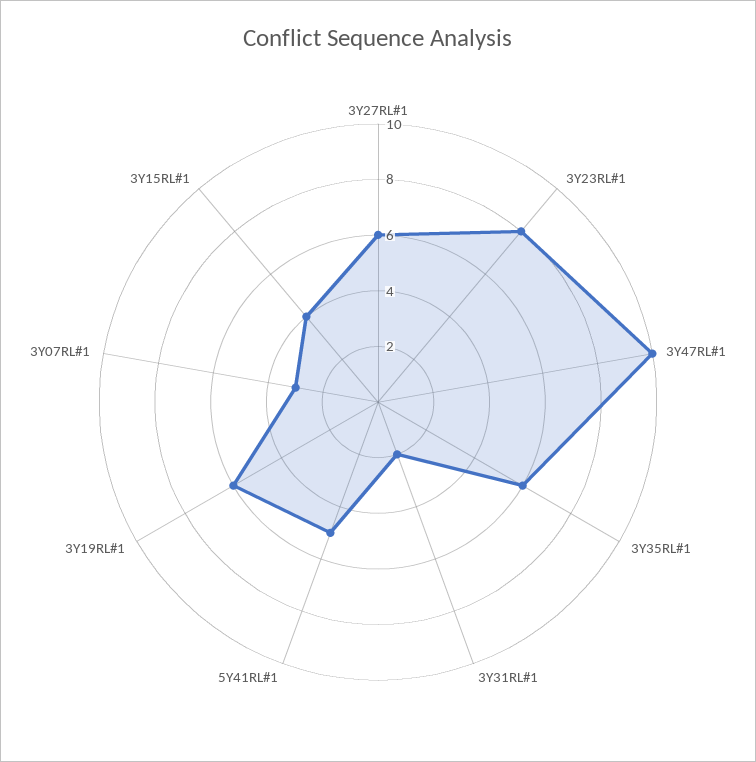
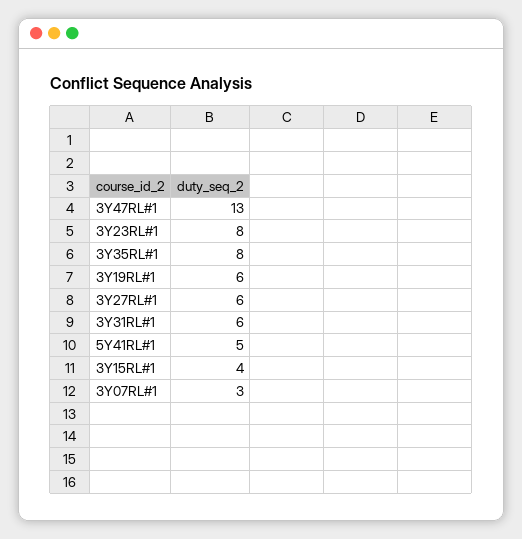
3Y47RL#1: 10 -> 13
3Y35RL#1: 6 -> 8
3Y31RL#1: 2 -> 6

